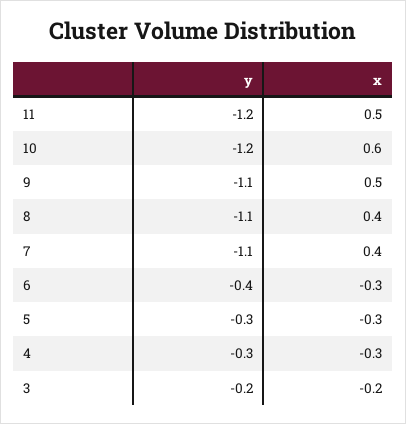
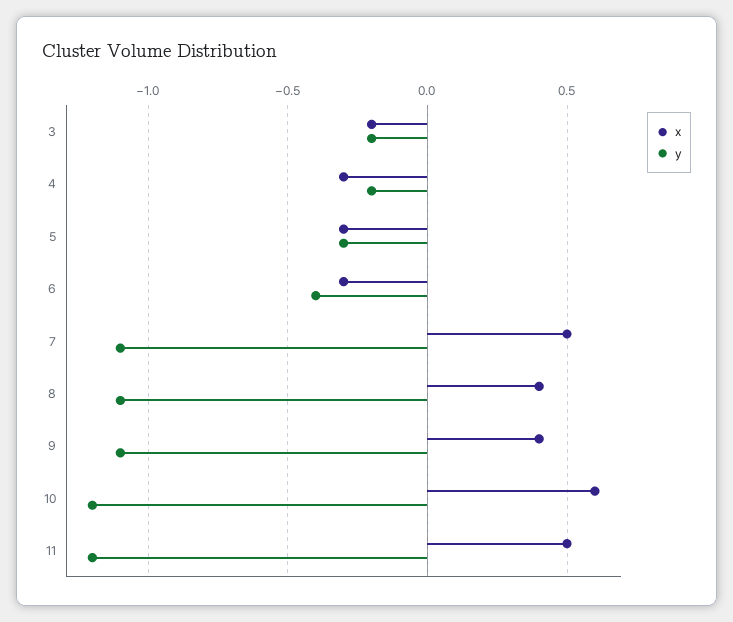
x, 9: 0.5 -> 0.4
x, 7: 0.4 -> 0.5
y, 4: -0.3 -> -0.2

